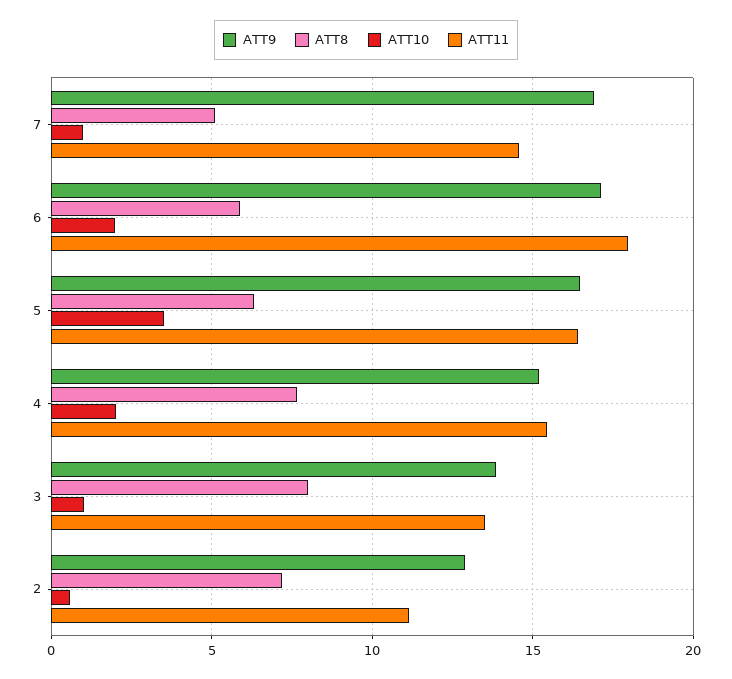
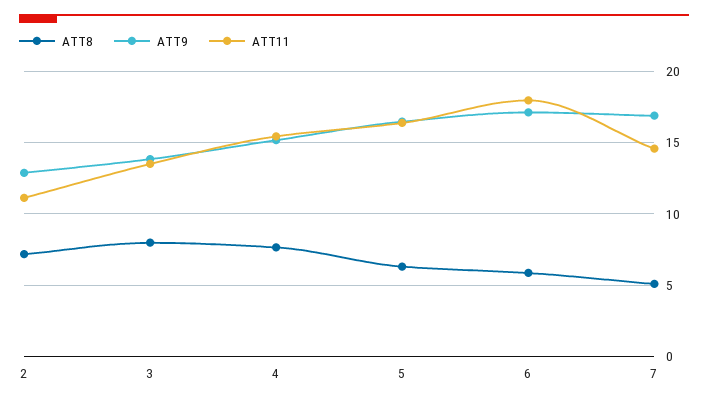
ATT10, 7: 1 -> none
ATT10, 6: 2 -> none
ATT10, 5: 3.5 -> none
ATT10, 4: 2 -> none
ATT10, 3: 1 -> none
ATT10, 2: 0.5 -> none

